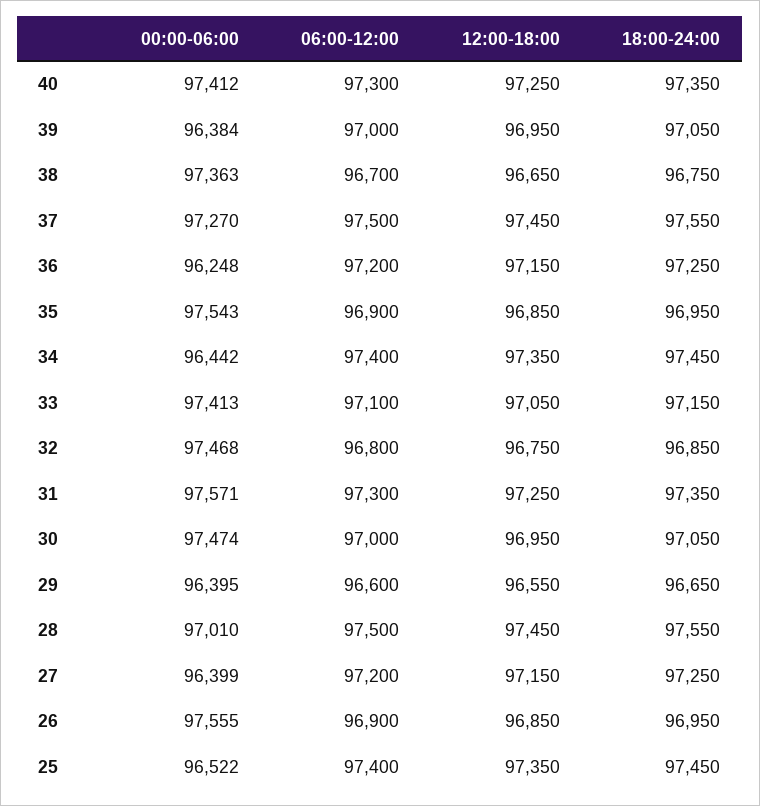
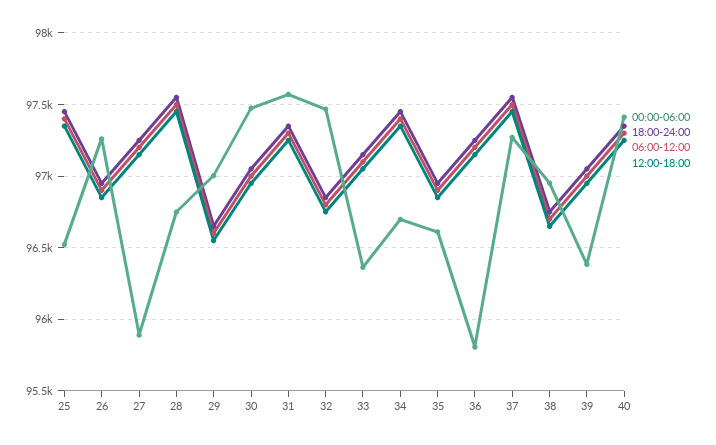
00:00-06:00, 38: 97363 -> 96950
00:00-06:00, 36: 96248 -> 95800
00:00-06:00, 35: 97543 -> 96600
00:00-06:00, 34: 96442 -> 96700
00:00-06:00, 33: 97413 -> 96350
00:00-06:00, 29: 96395 -> 97000
00:00-06:00, 28: 97010 -> 96750
00:00-06:00, 27: 96399 -> 95900
00:00-06:00, 26: 97555 -> 97250

